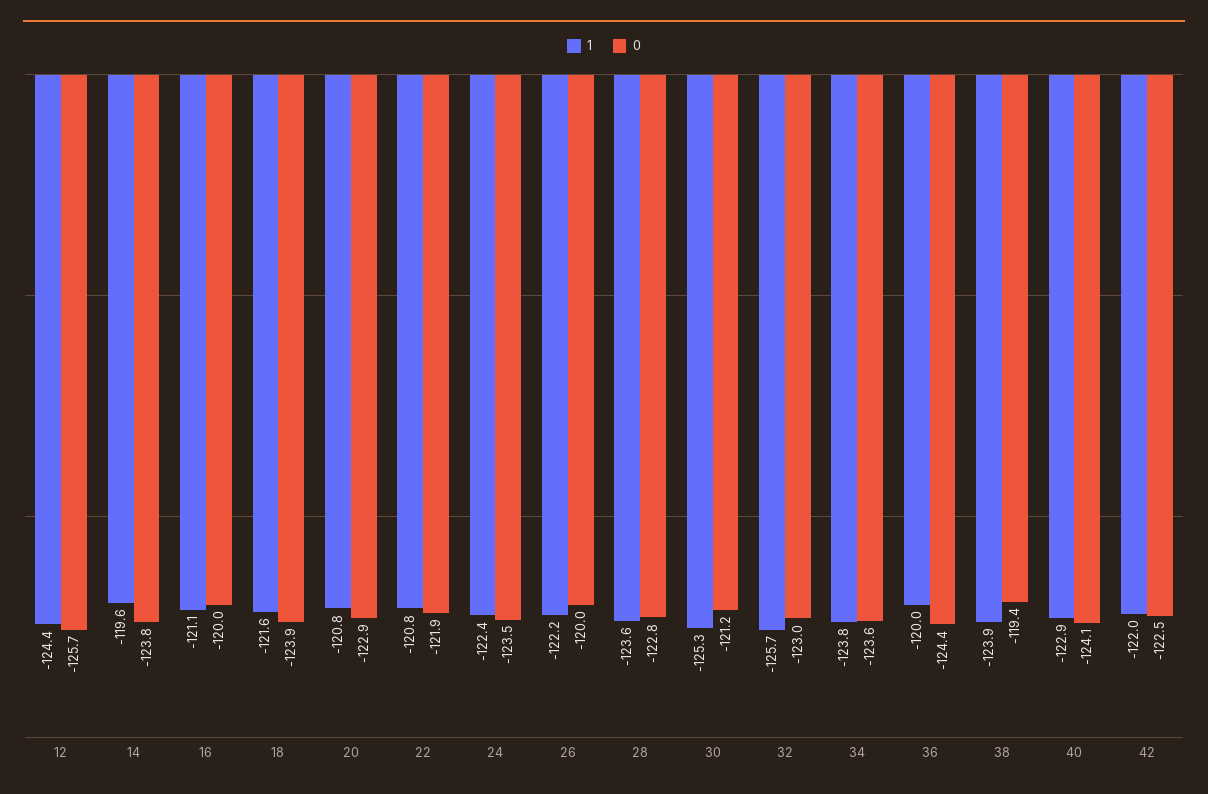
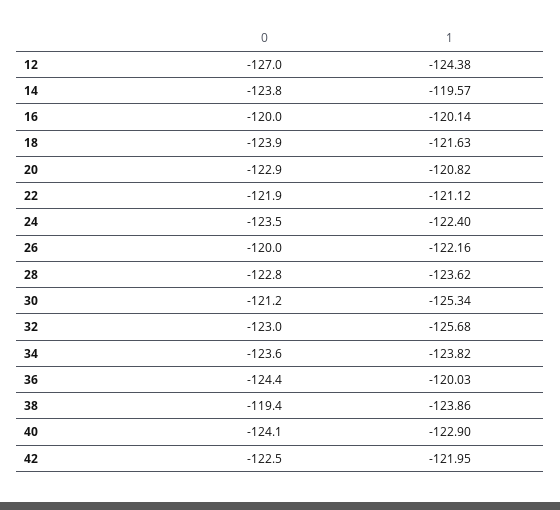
0, 12: -125.7 -> -127
1, 16: -121.1 -> -120.14
1, 22: -120.8 -> -121.12

